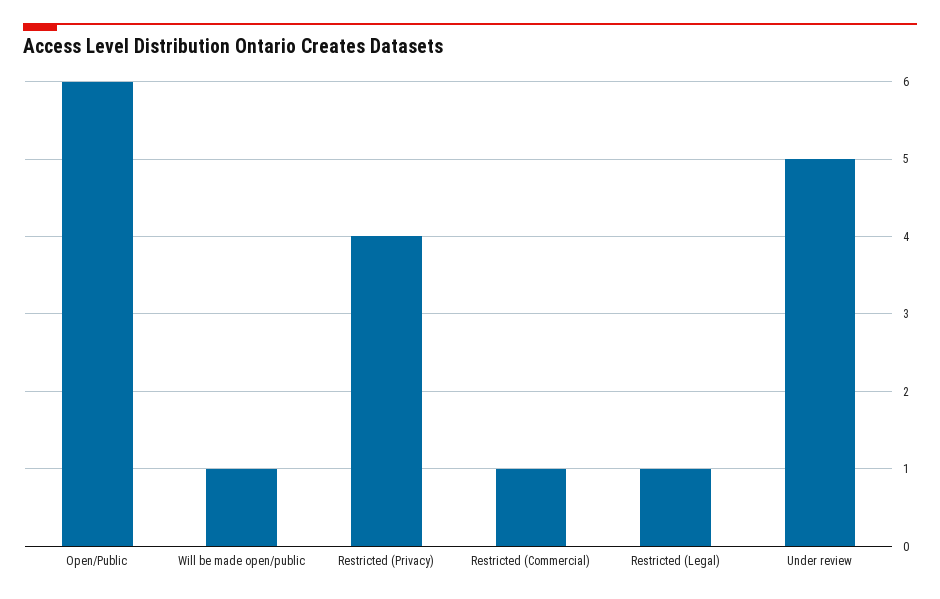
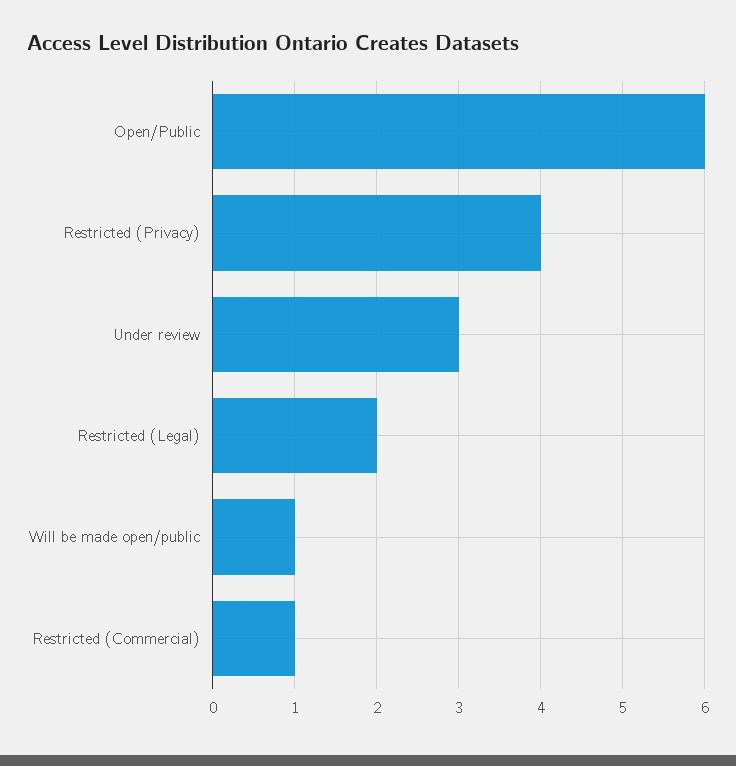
Restricted (Legal): 1 -> 2
Under review: 5 -> 3

